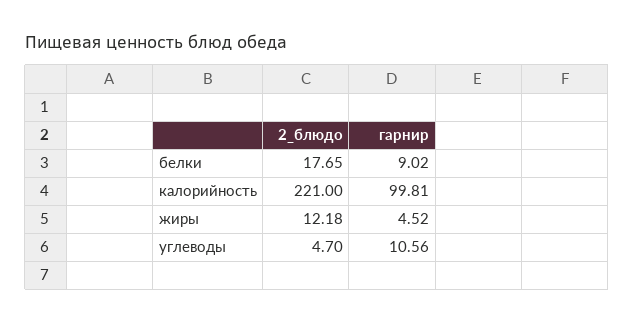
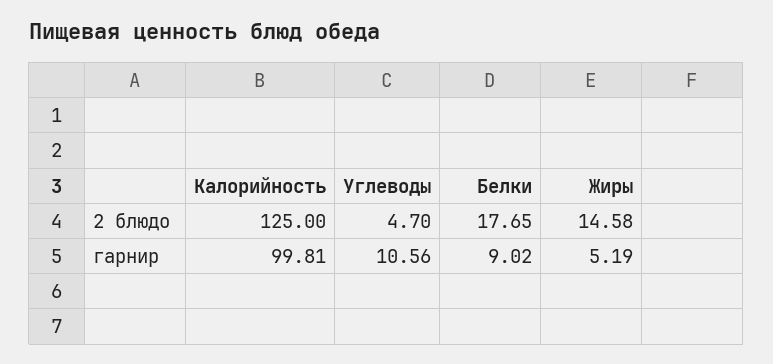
2_блюдо, калорийность: 221 -> 125
2_блюдо, жиры: 12.18 -> 14.58
гарнир, жиры: 4.52 -> 5.19

